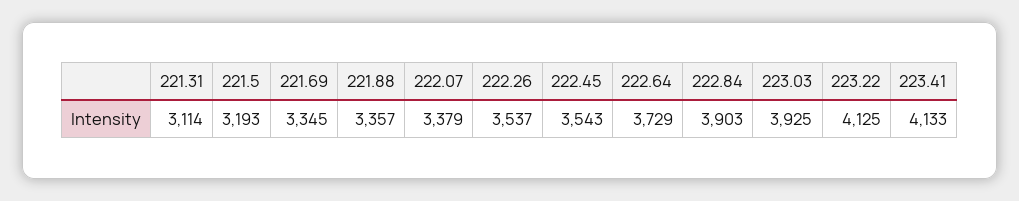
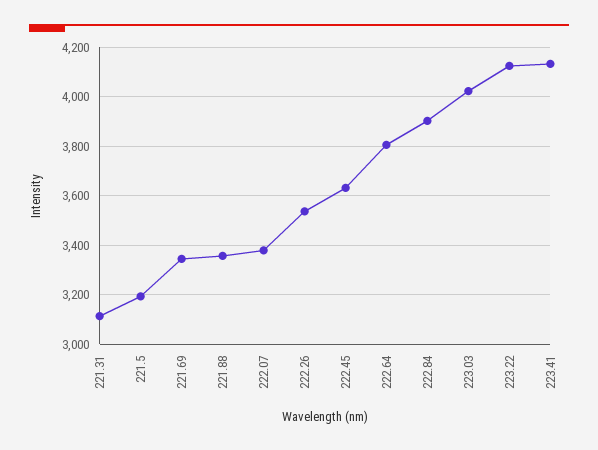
222.45: 3543 -> 3625
222.64: 3729 -> 3800
223.03: 3925 -> 4025

